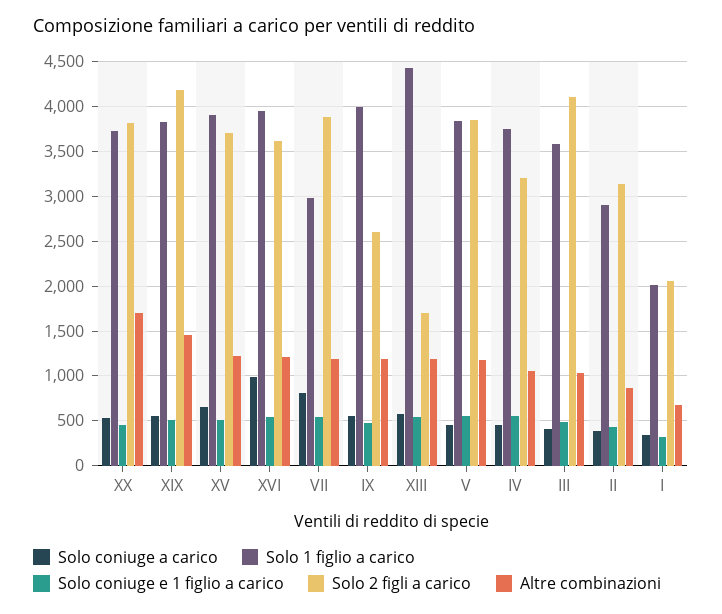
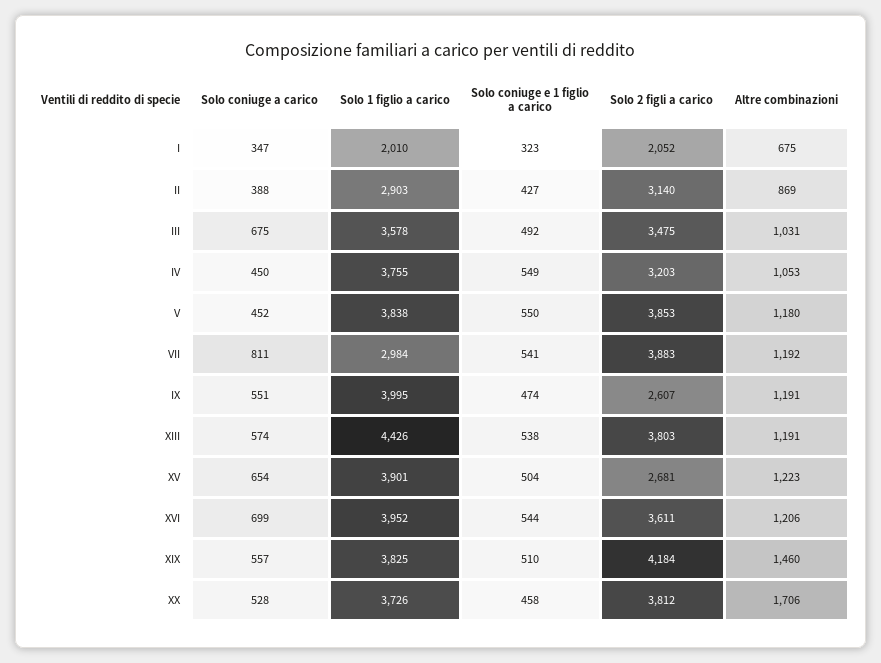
Solo 2 figli a carico, XV: 3700 -> 2681
Solo coniuge a carico, XVI: 1000 -> 699
Solo 2 figli a carico, XIII: 1700 -> 3803
Solo coniuge a carico, III: 400 -> 675
Solo 2 figli a carico, III: 4100 -> 3475

